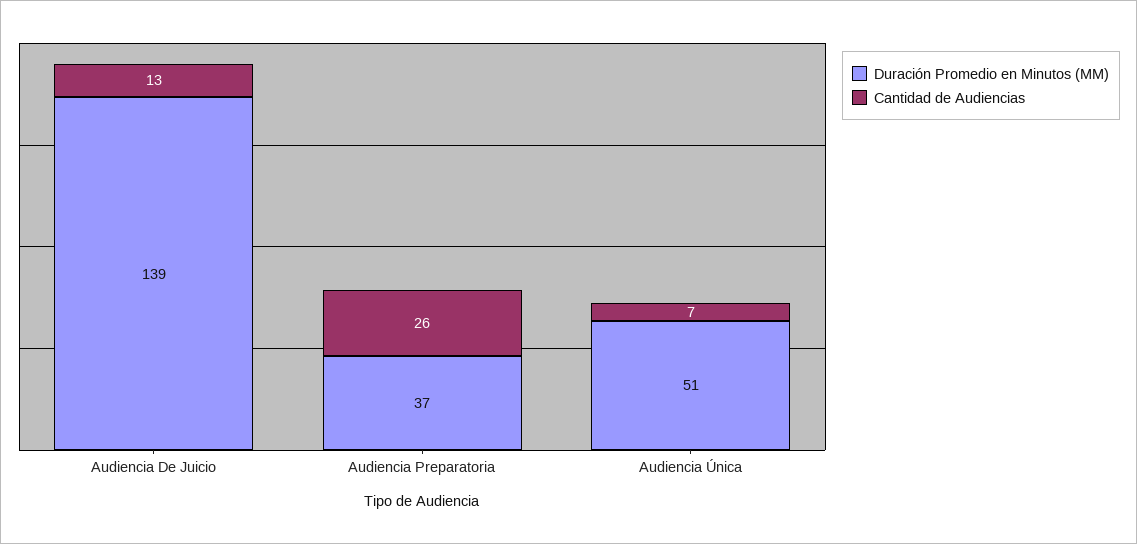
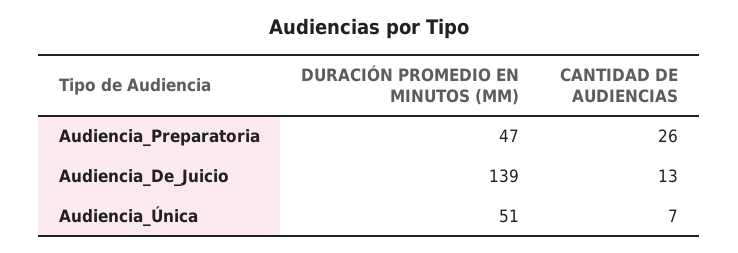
Duración Promedio en Minutos (MM), Audiencia Preparatoria: 37 -> 47

